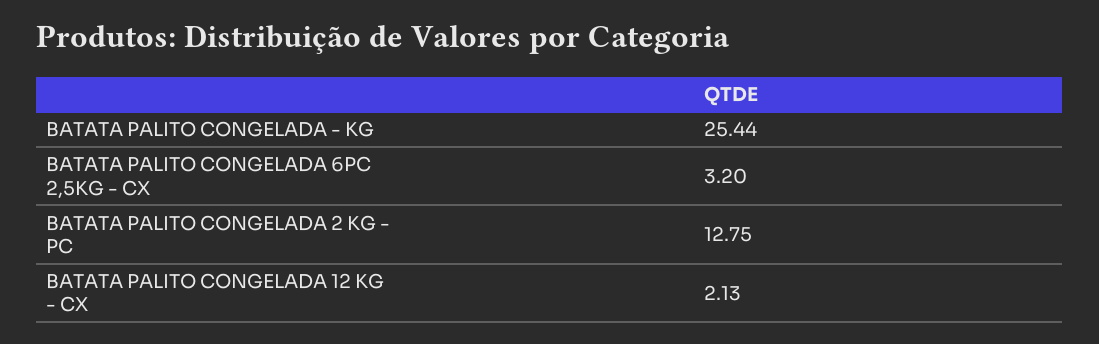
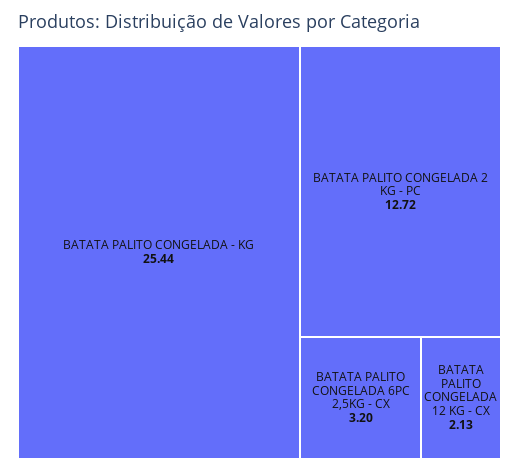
BATATA PALITO CONGELADA 2 KG - PC: 12.75 -> 12.72

